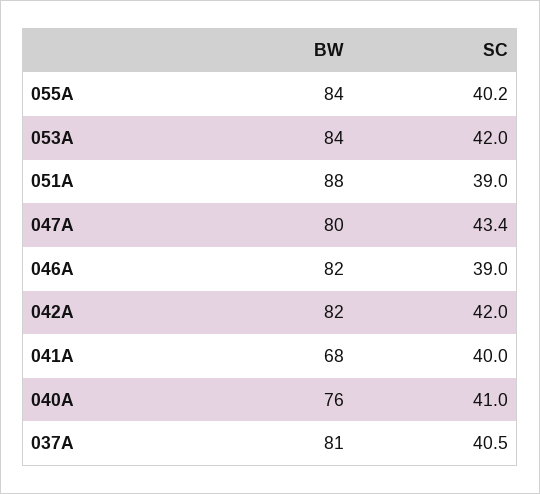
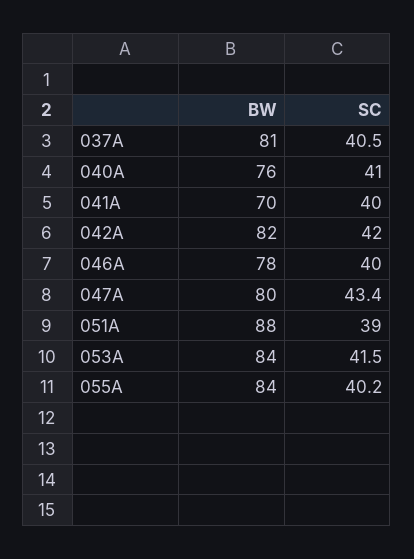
SC, 053A: 42 -> 41.5
BW, 046A: 82 -> 78
SC, 046A: 39 -> 40
BW, 041A: 68 -> 70

